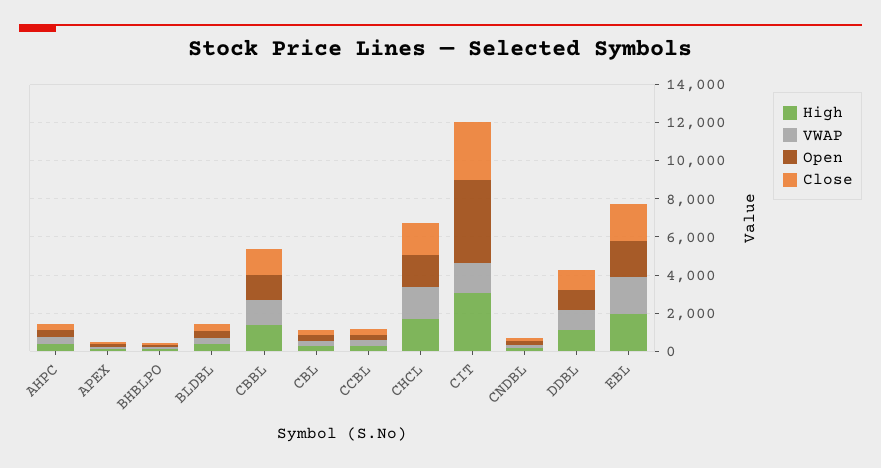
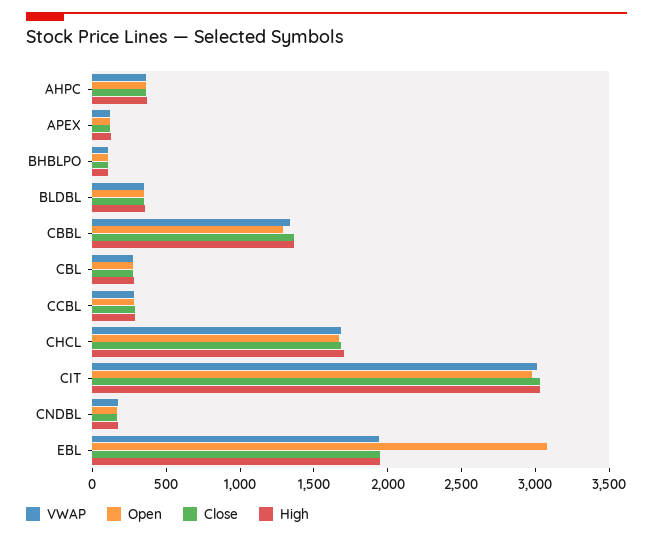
VWAP, CIT: 1500 -> 3000
Open, CIT: 4500 -> 3000
High, DDBL: 1000 -> none
VWAP, DDBL: 1000 -> none
Open, DDBL: 1000 -> none
Close, DDBL: 1000 -> none
Open, EBL: 2000 -> 3100

